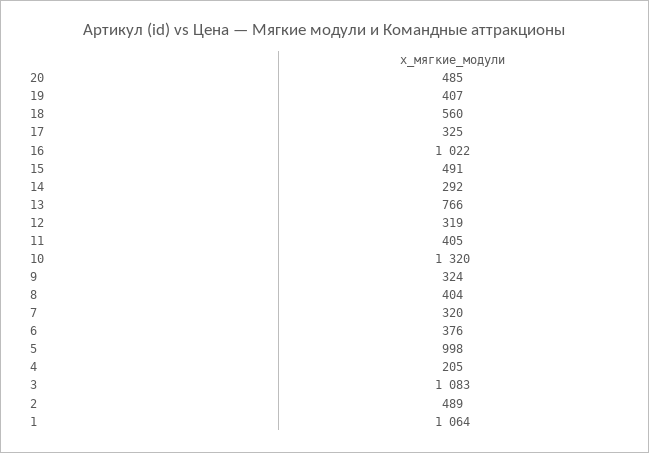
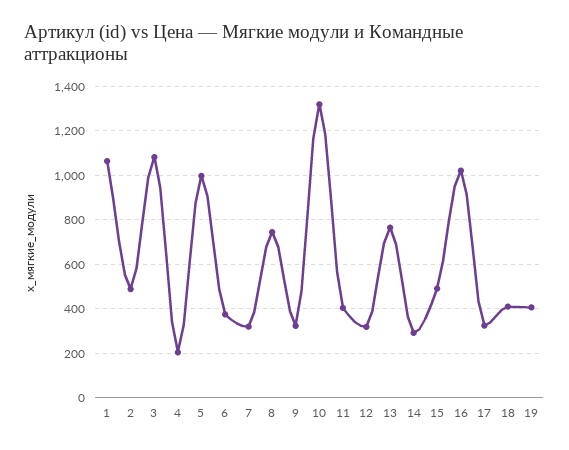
20: 485 -> none
18: 560 -> 400
8: 404 -> 750

